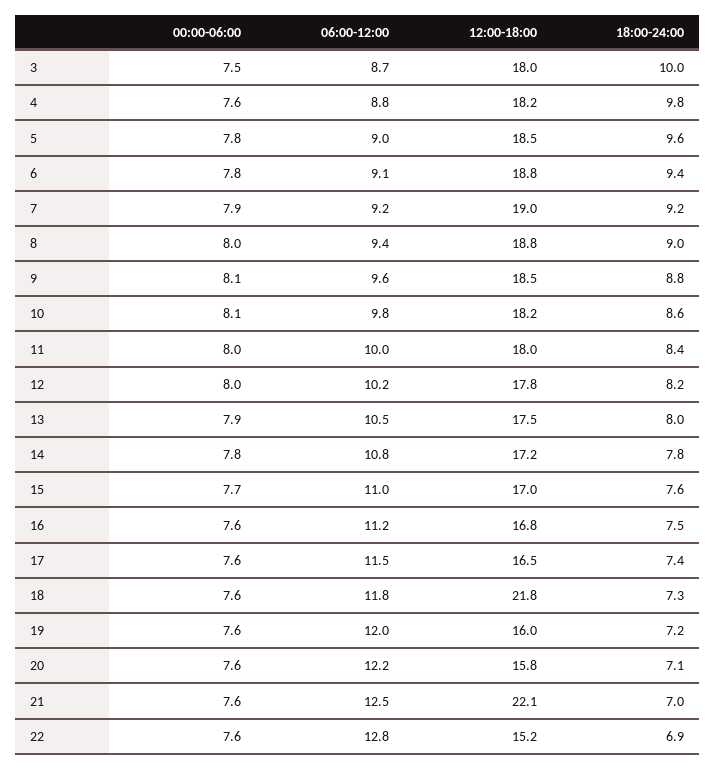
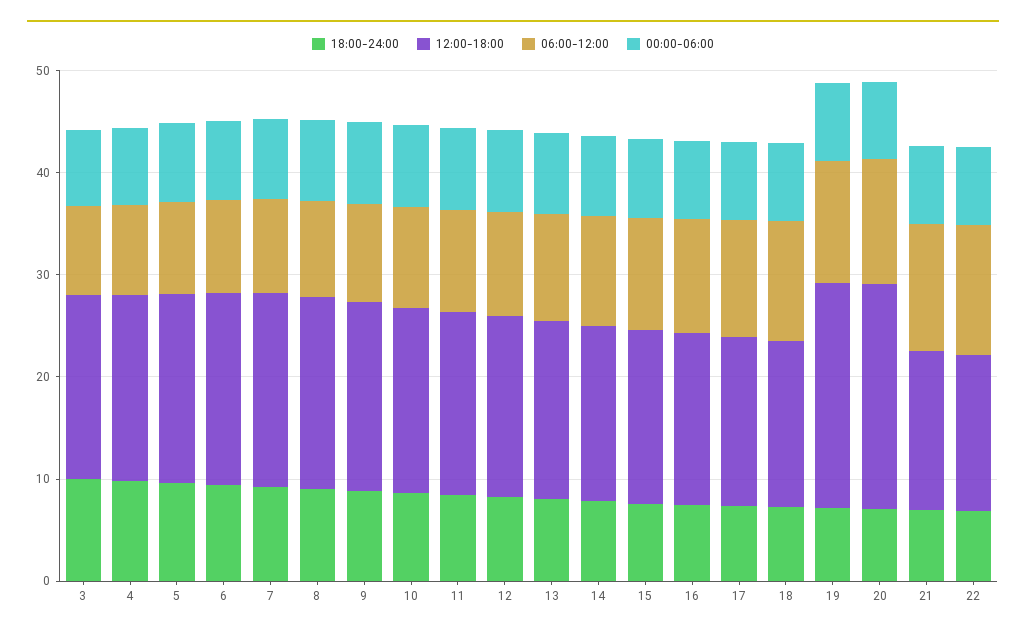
12:00-18:00, 18: 21.8 -> 16
12:00-18:00, 19: 16 -> 22
12:00-18:00, 20: 15.8 -> 22
12:00-18:00, 21: 22.1 -> 16

